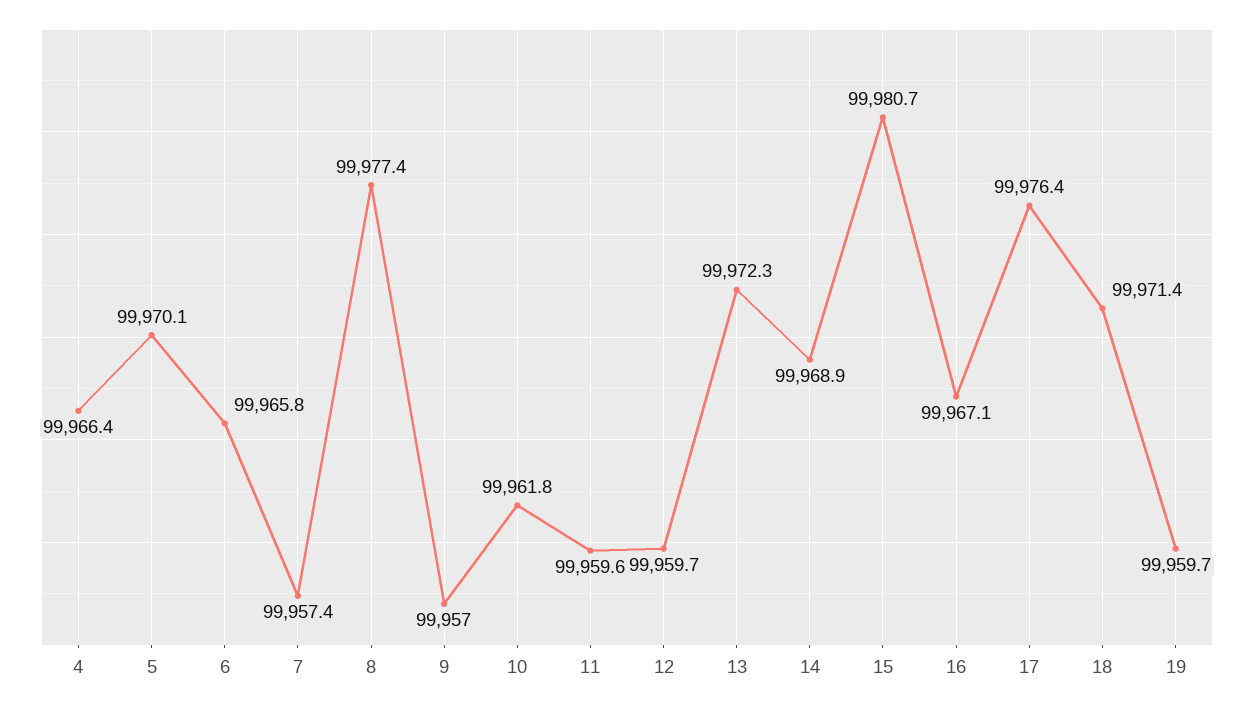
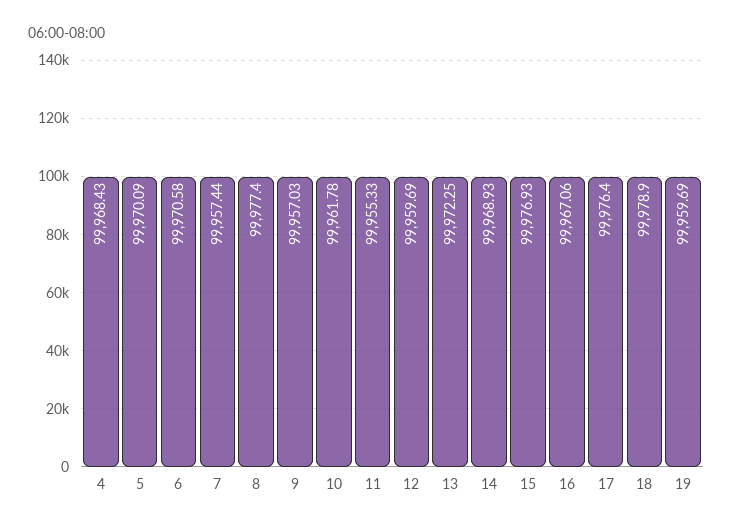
4: 99966.4 -> 99968.43
6: 99965.8 -> 99970.58
11: 99959.6 -> 99955.33
15: 99980.7 -> 99976.93
18: 99971.4 -> 99978.9

